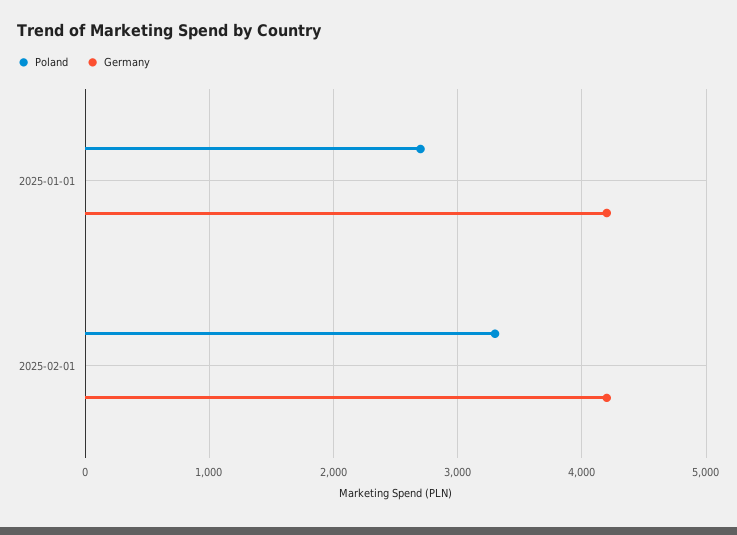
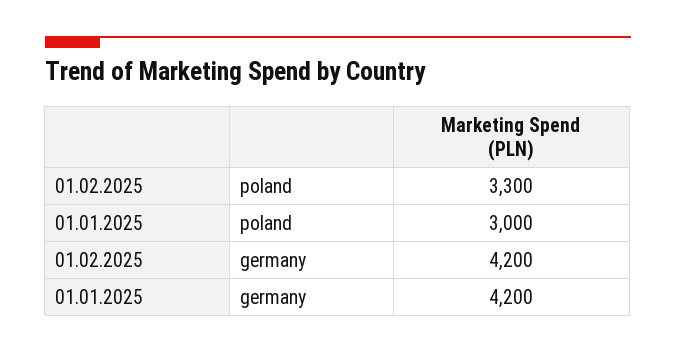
Poland, 2025-01-01: 2700 -> 3000

